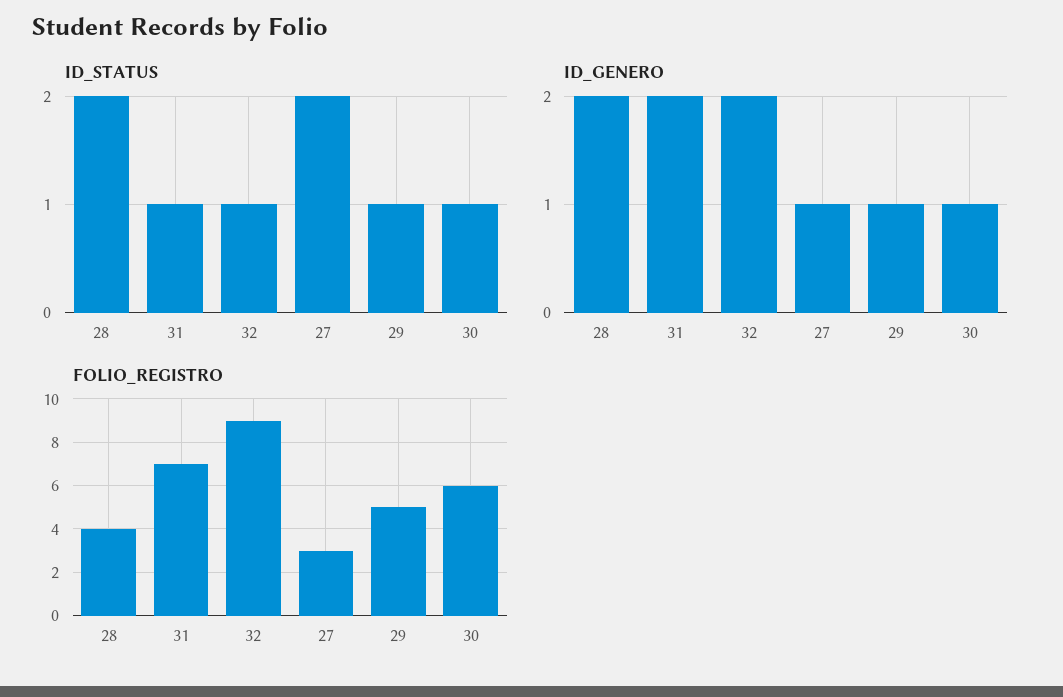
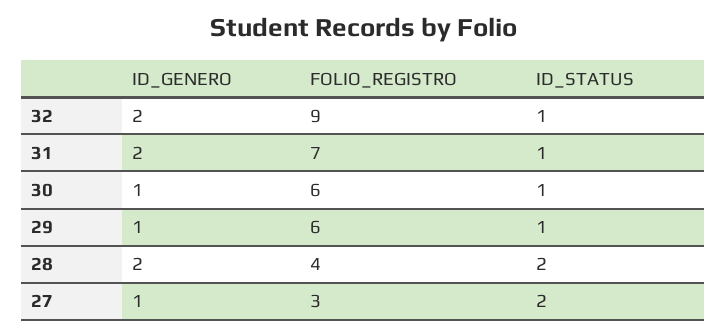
FOLIO_REGISTRO, 29: 5 -> 6

